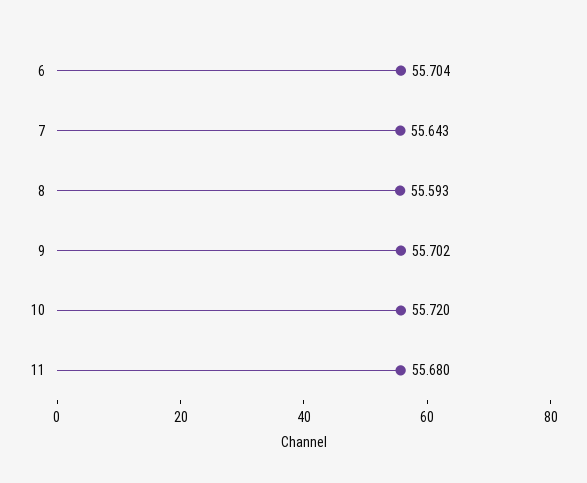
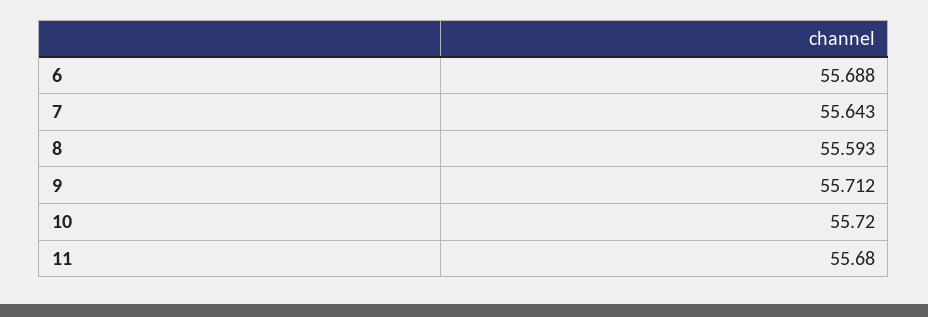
6: 55.704 -> 55.688
9: 55.702 -> 55.712

